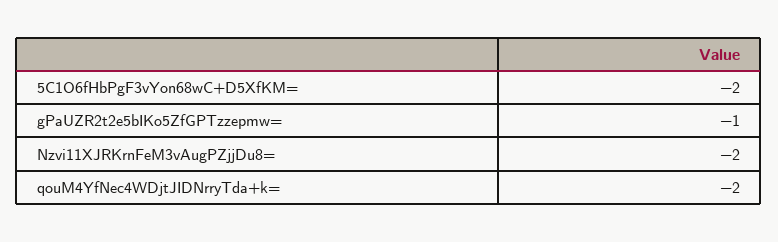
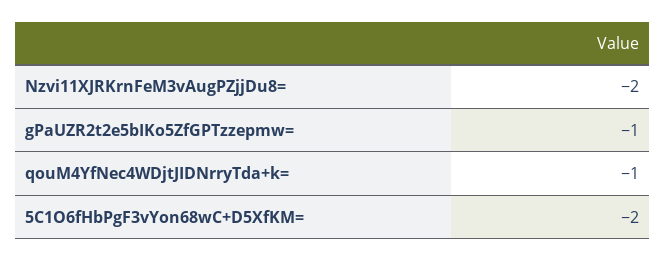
qouM4YfNec4WDjtJIDNrryTda+k=: -2 -> -1

